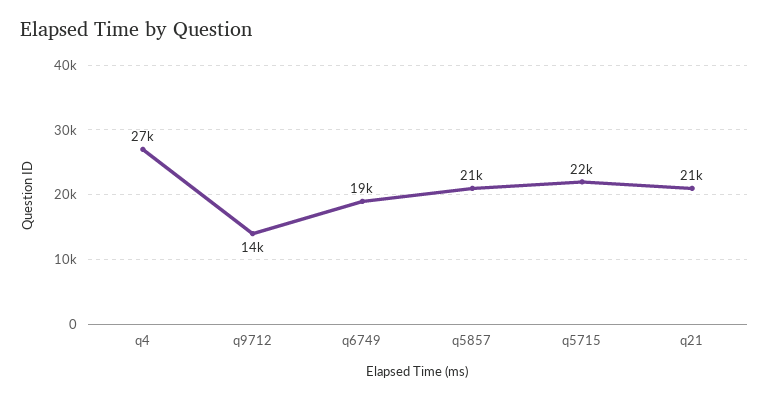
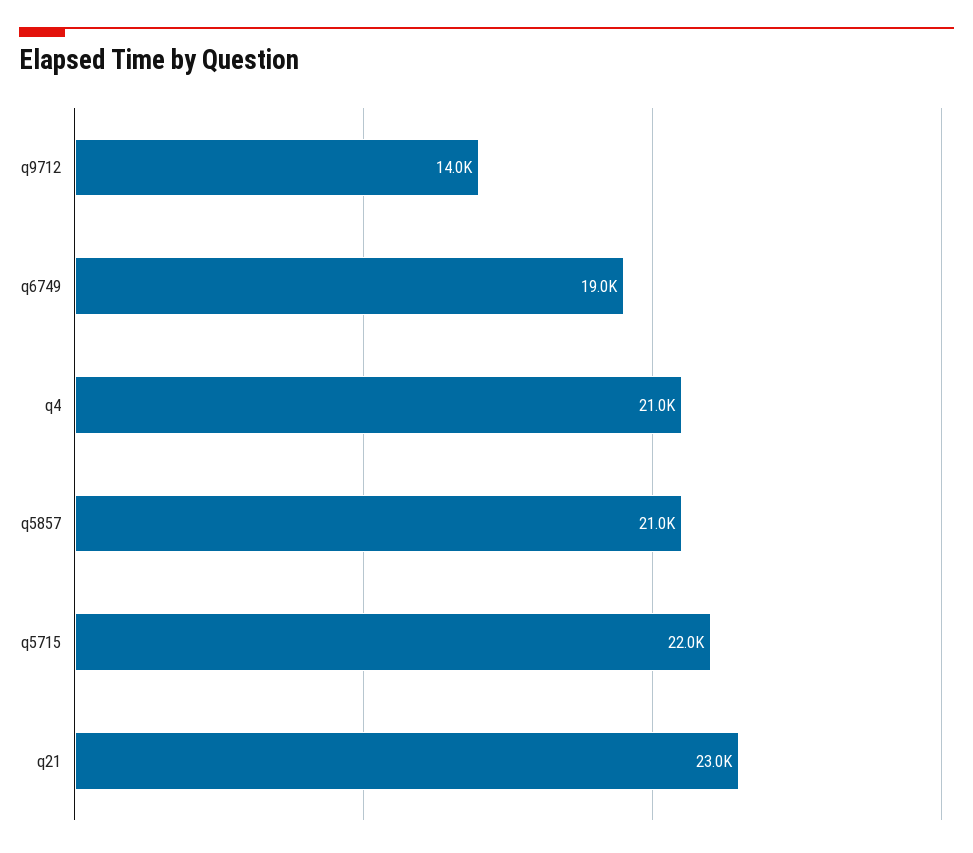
q4: 27000 -> 21000
q21: 21000 -> 23000

